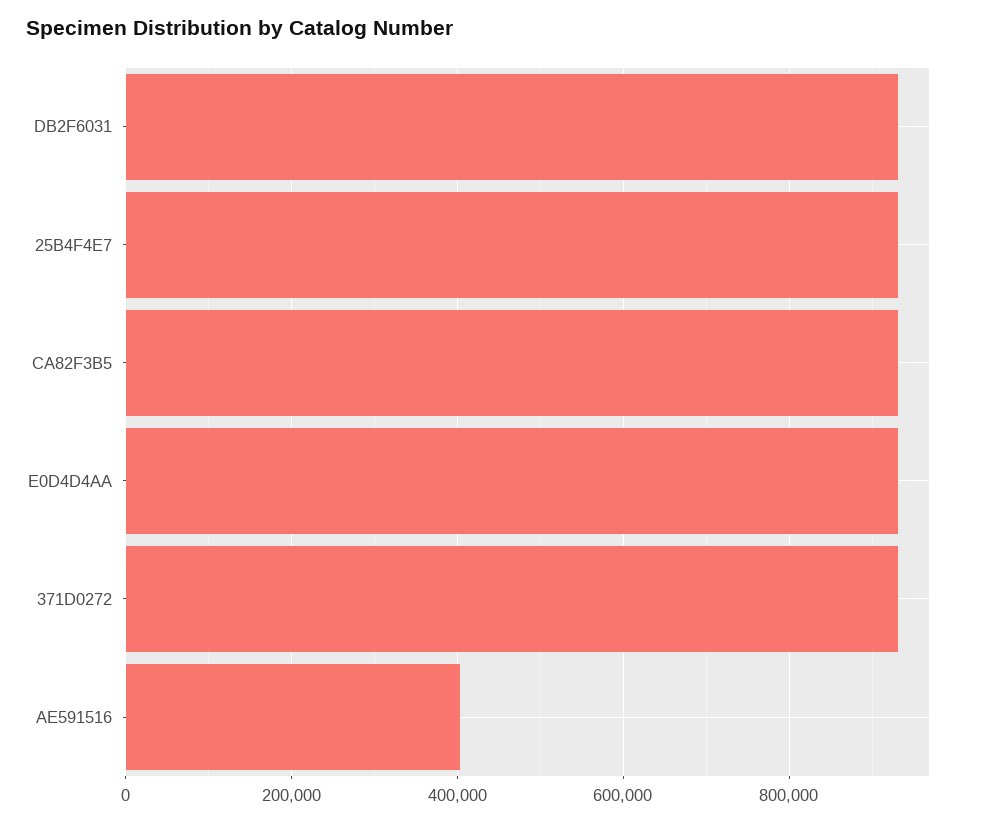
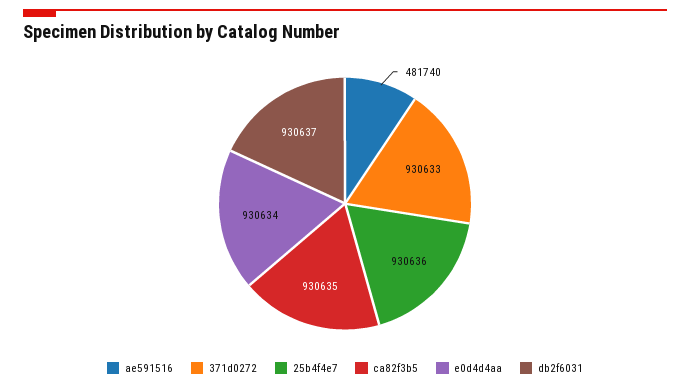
AE591516: 400000 -> 481740

